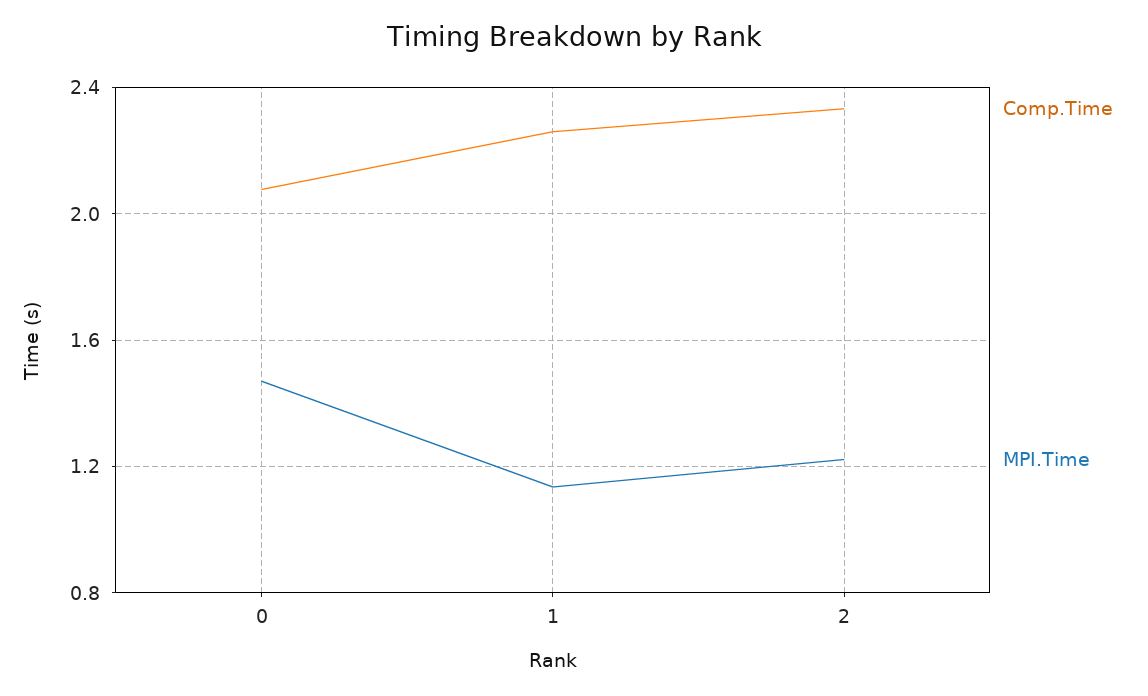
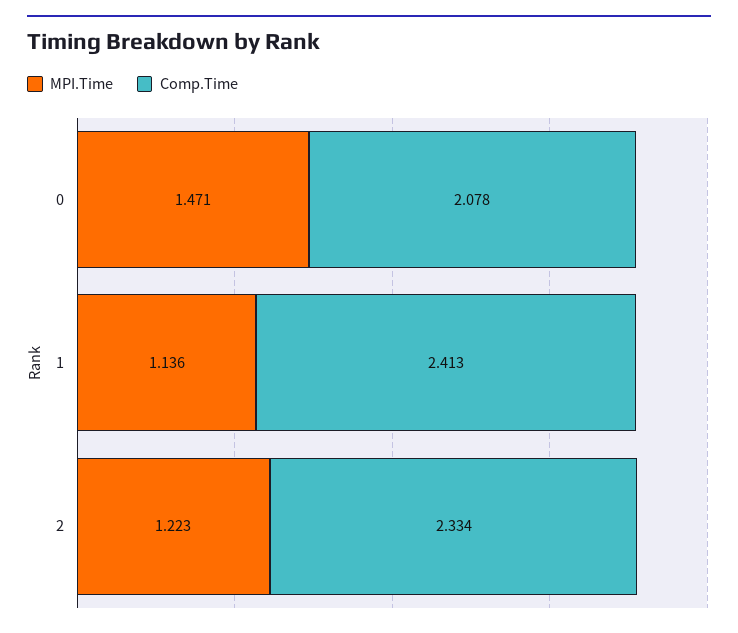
Comp.Time, 1: 2.25 -> 2.413

